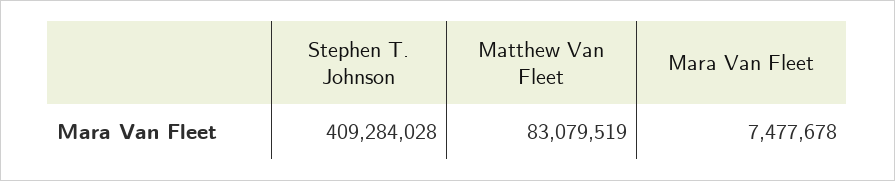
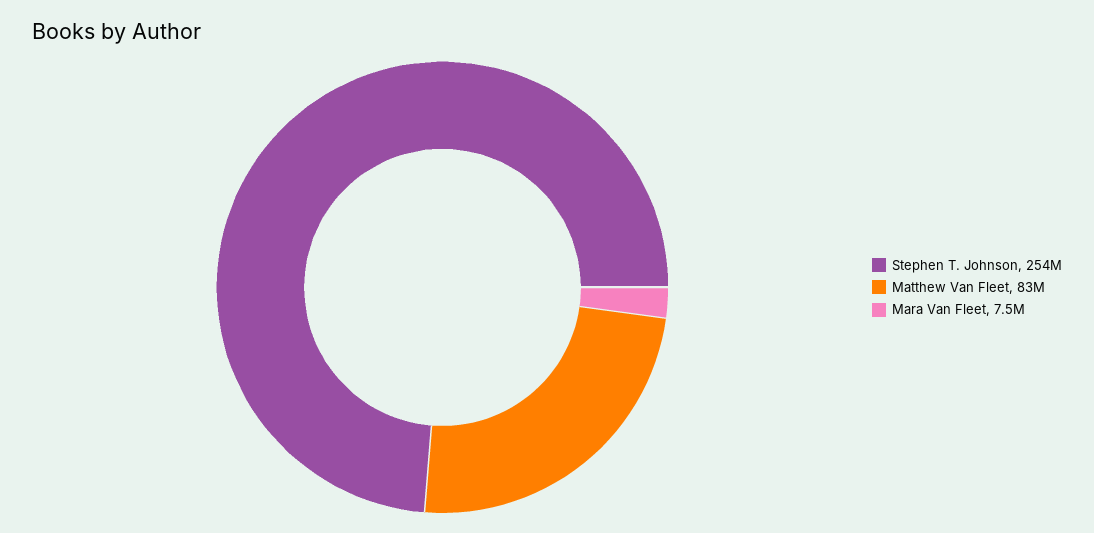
Stephen T. Johnson: 409284028 -> 254000000

